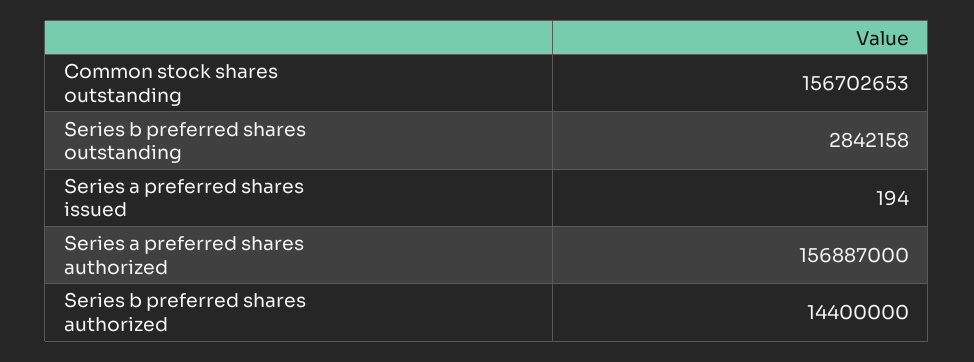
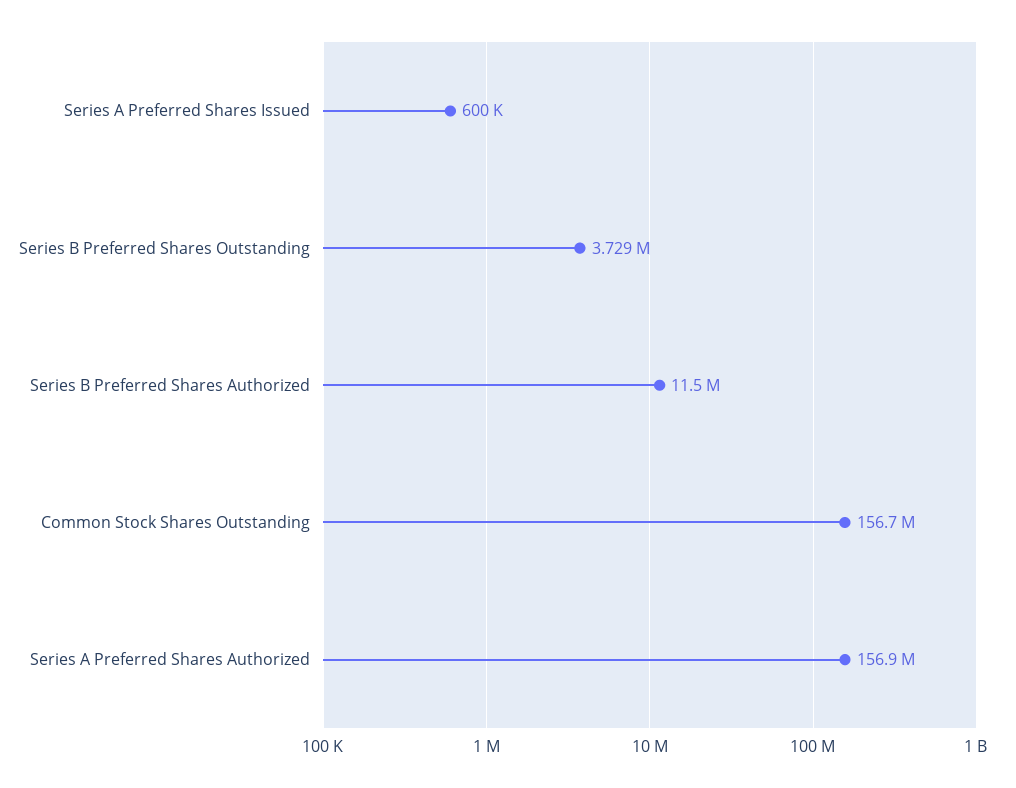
Series b preferred shares outstanding: 2842158 -> 3729000
Series a preferred shares issued: 194 -> 600000
Series b preferred shares authorized: 14400000 -> 11500000

